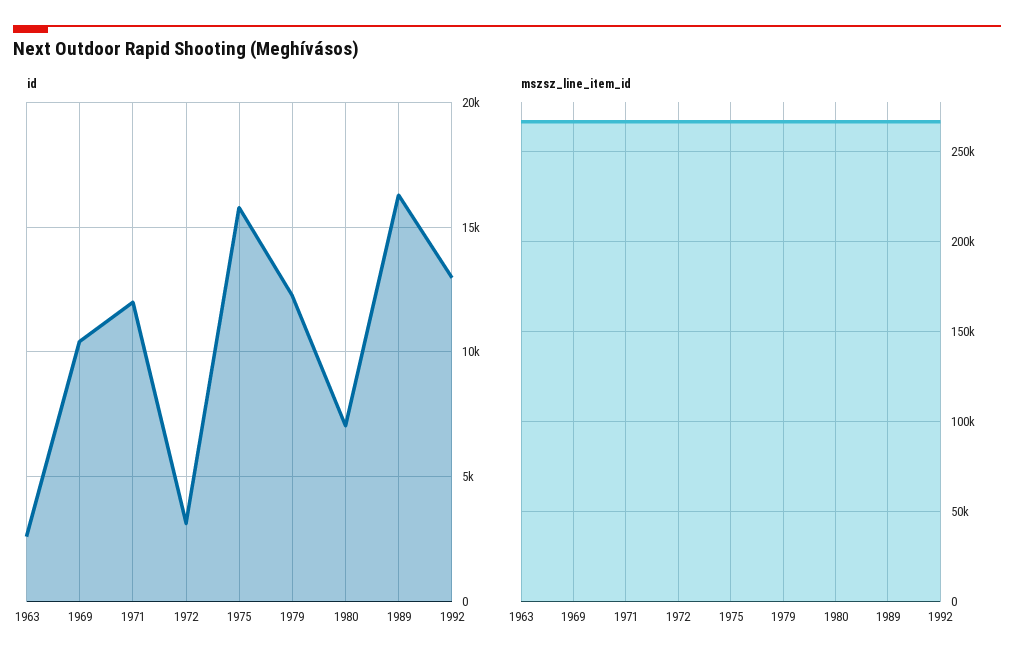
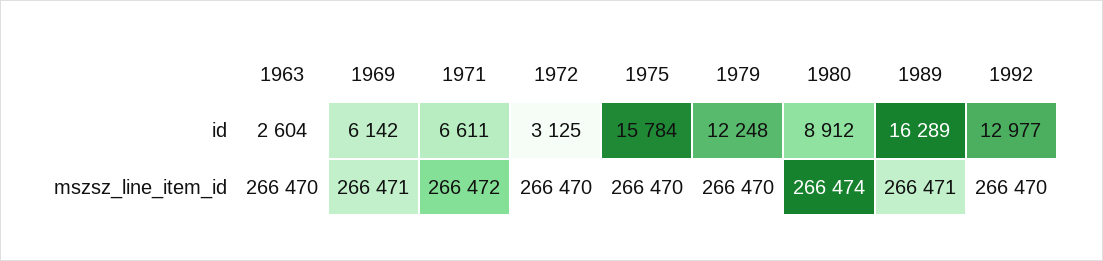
id, 1969: 10500 -> 6142
id, 1971: 12000 -> 6611
id, 1980: 7000 -> 8912

